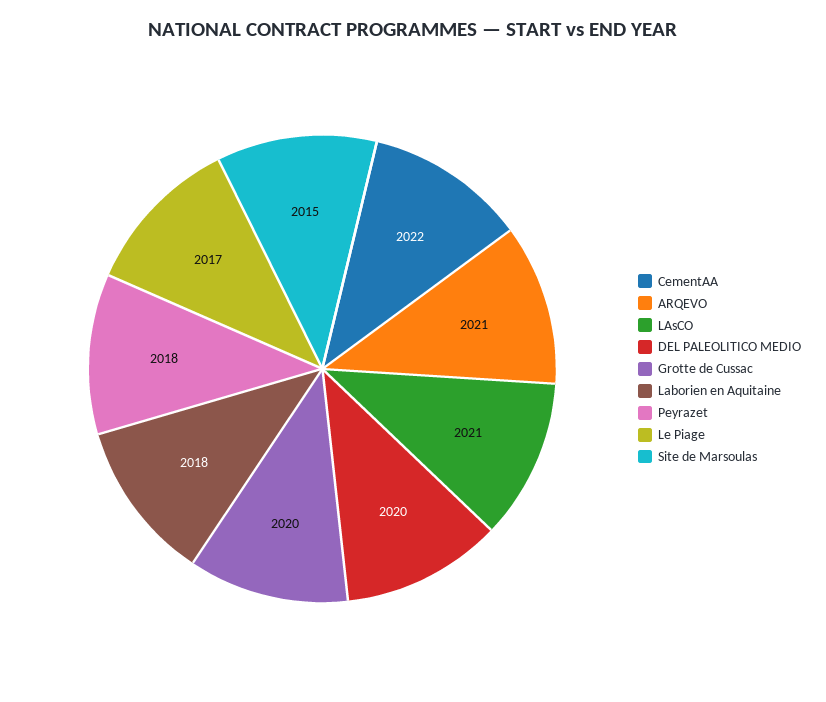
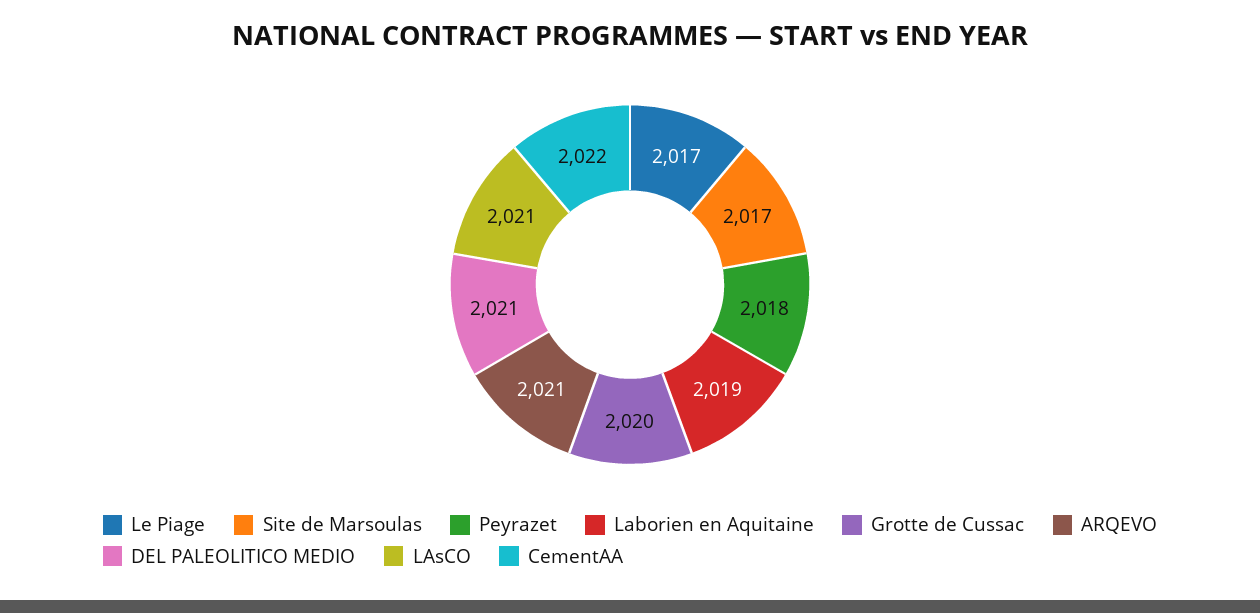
DEL PALEOLITICO MEDIO: 2020 -> 2021
Laborien en Aquitaine: 2018 -> 2019
Site de Marsoulas: 2015 -> 2017

